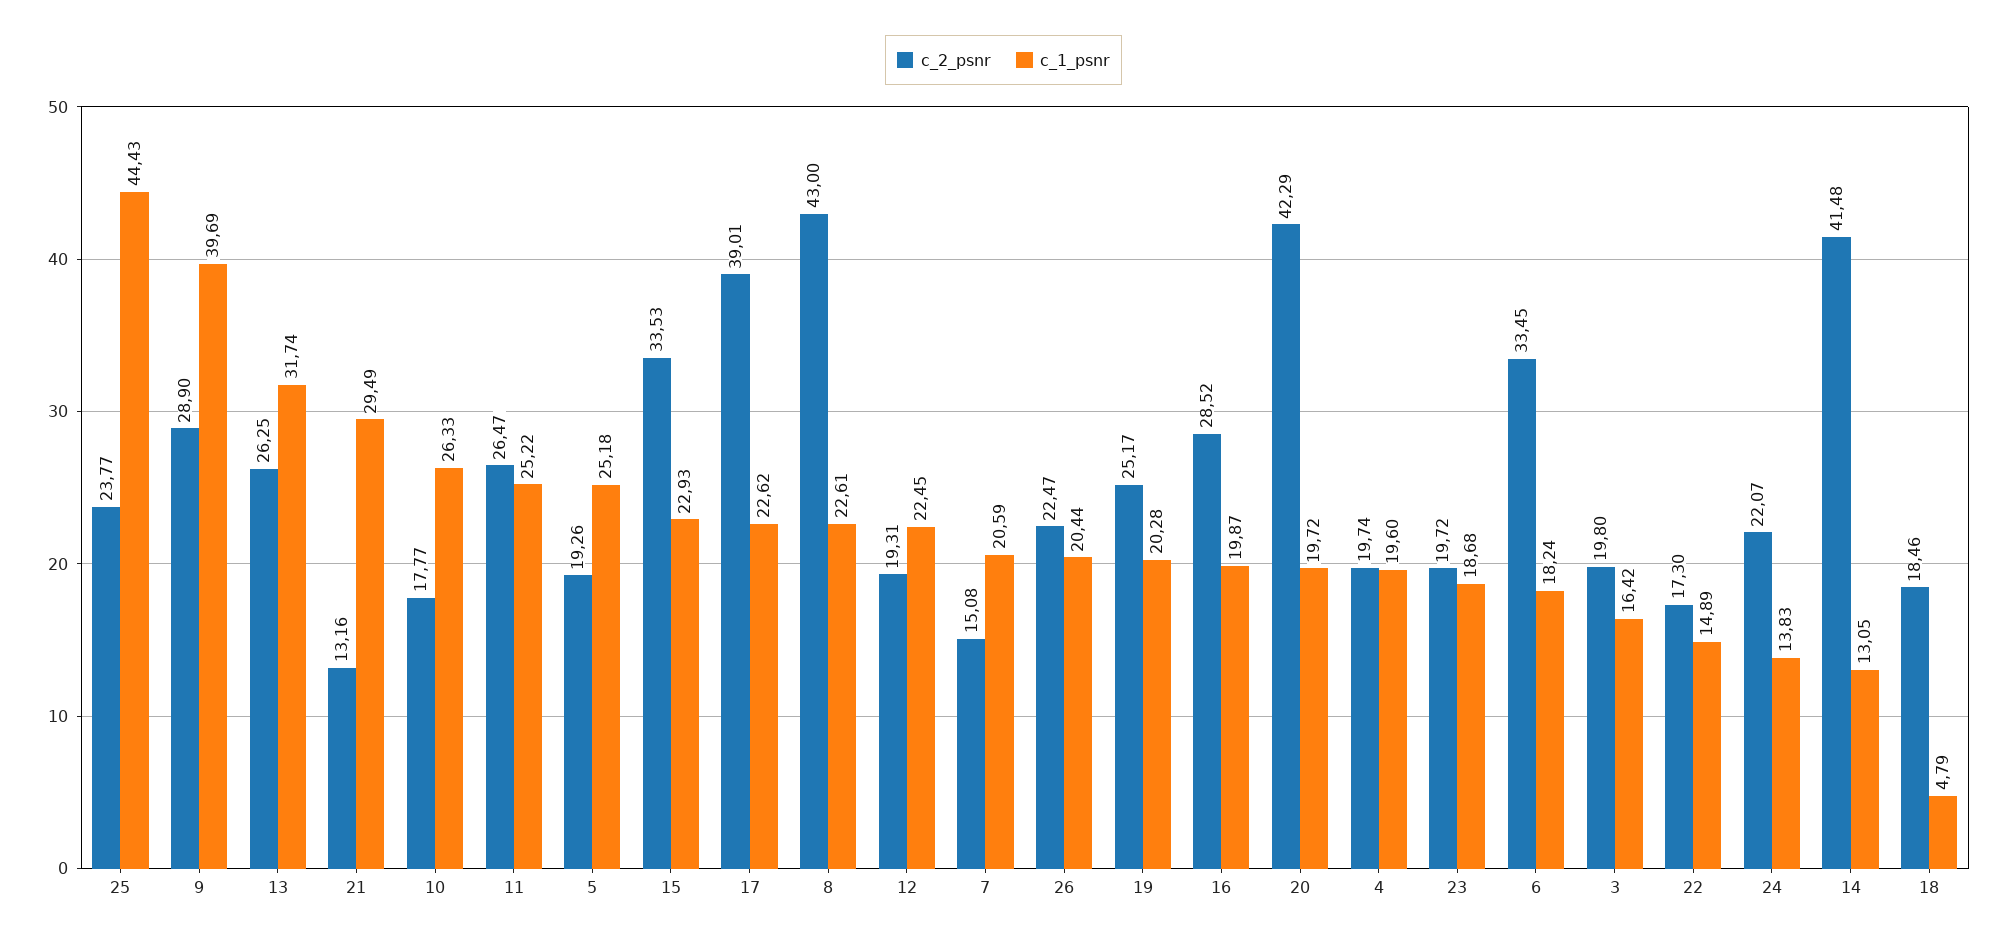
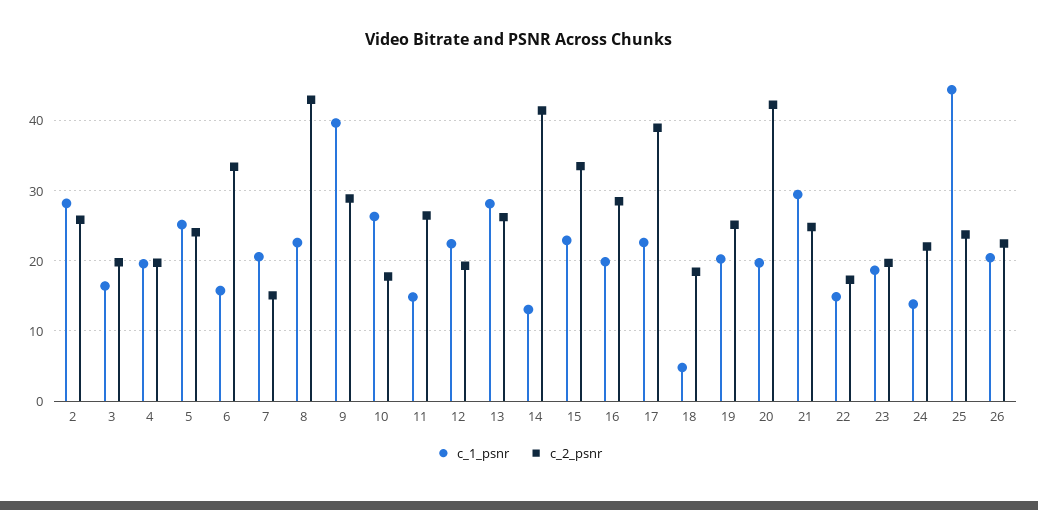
c_1_psnr, 13: 31.74 -> 28
c_2_psnr, 21: 13.16 -> 25
c_1_psnr, 11: 25.22 -> 15
c_2_psnr, 5: 19.26 -> 24
c_1_psnr, 6: 18.24 -> 16
c_1_psnr, 2: none -> 28
c_2_psnr, 2: none -> 26

